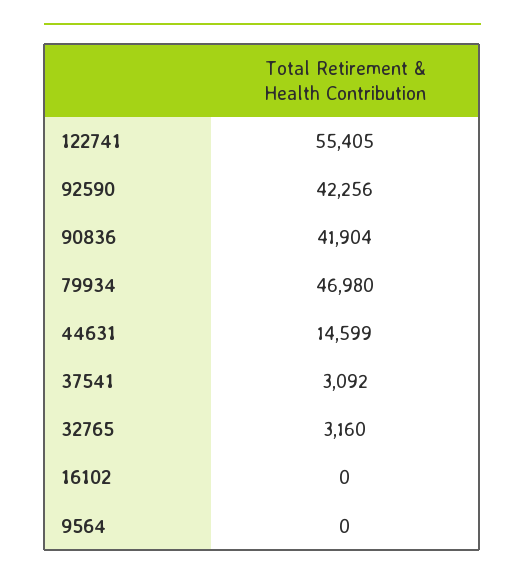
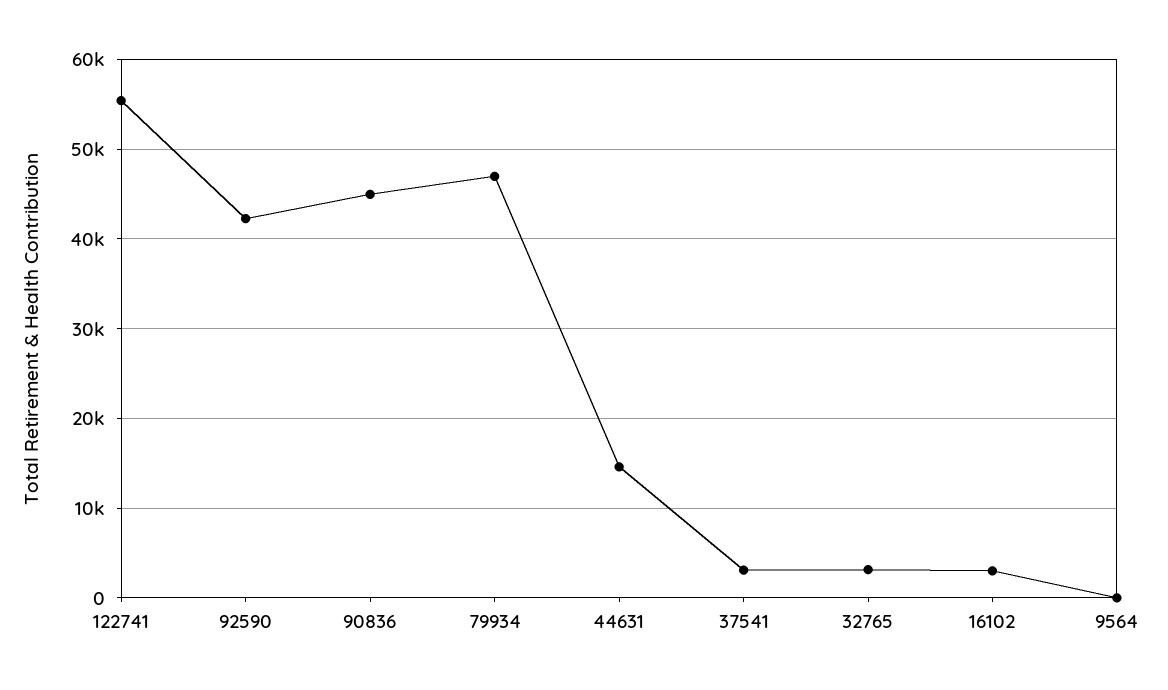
90836: 41904 -> 45000
16102: 0 -> 3000

